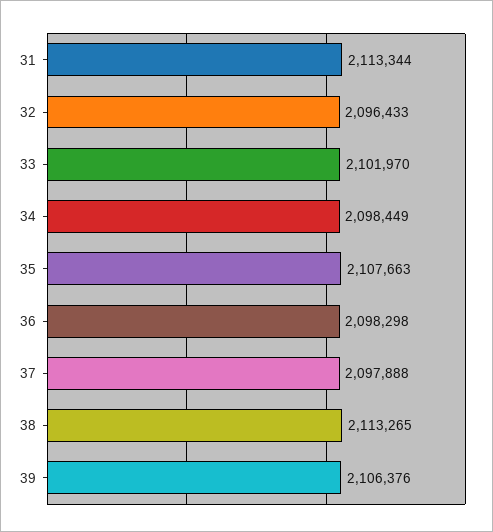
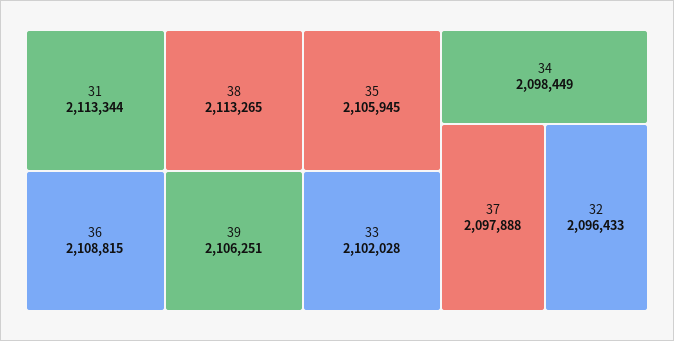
33: 2101970 -> 2102028
35: 2107663 -> 2105945
36: 2098298 -> 2108815
39: 2106376 -> 2106251

